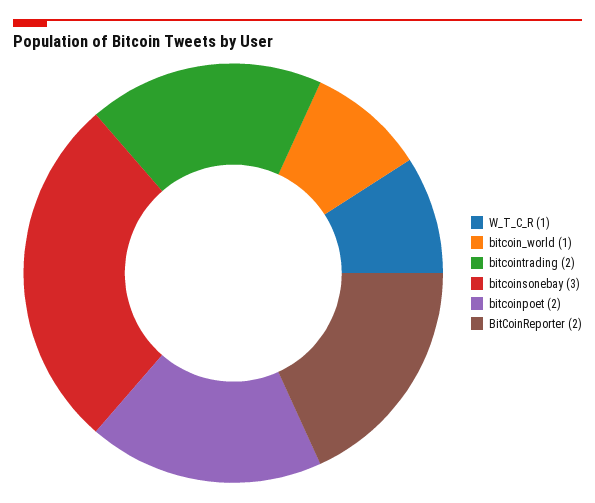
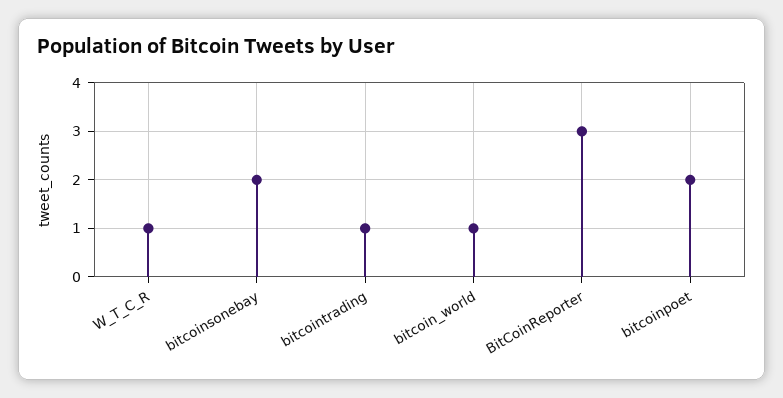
bitcointrading: 2 -> 1
bitcoinsonebay: 3 -> 2
BitCoinReporter: 2 -> 3

